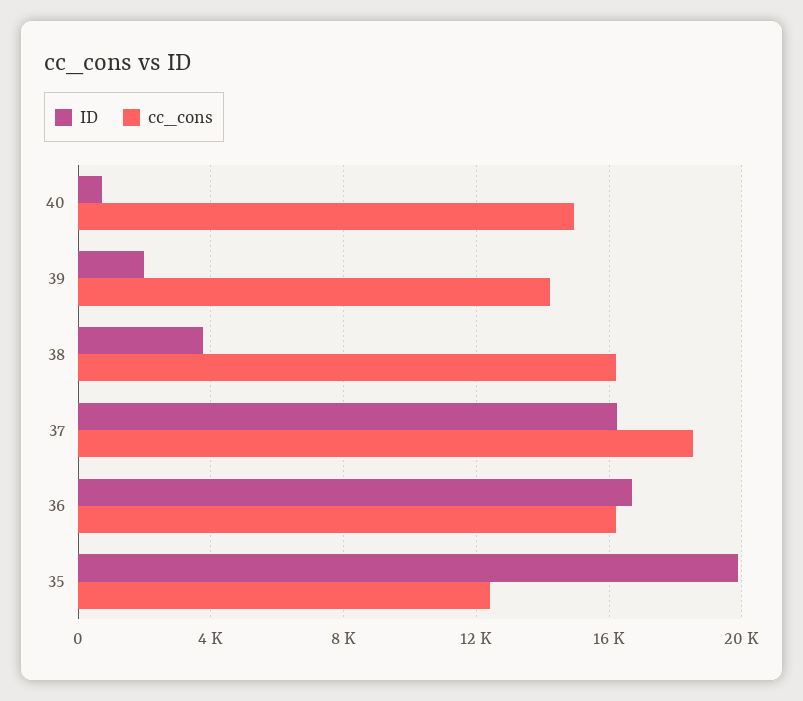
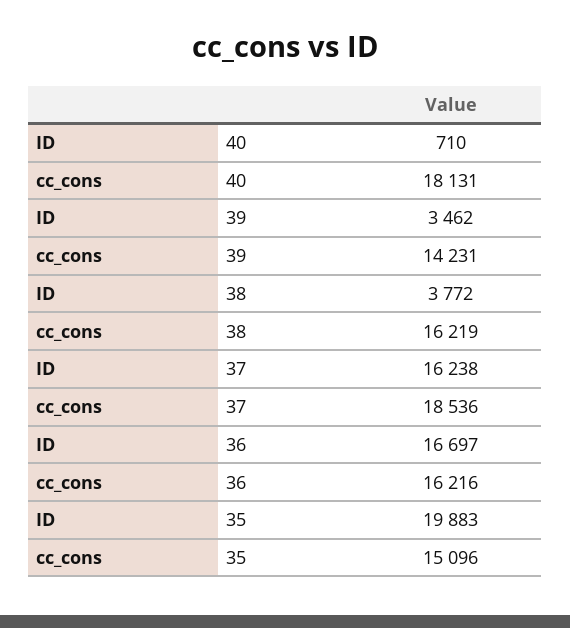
cc_cons, 40: 15000 -> 18131
ID, 39: 2000 -> 3462
cc_cons, 35: 12500 -> 15096

